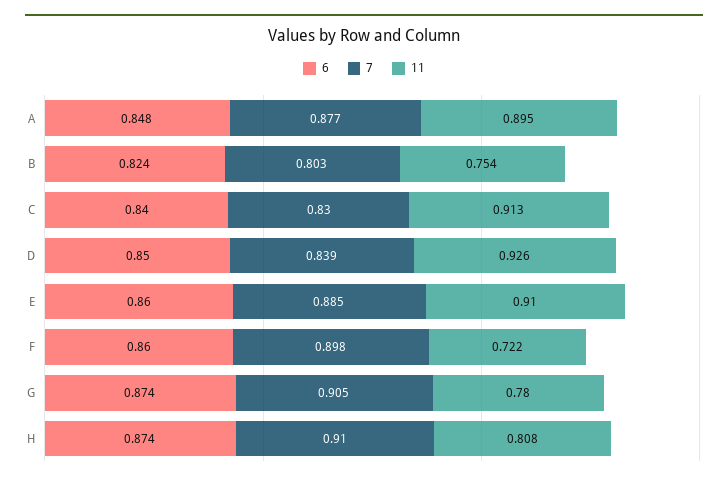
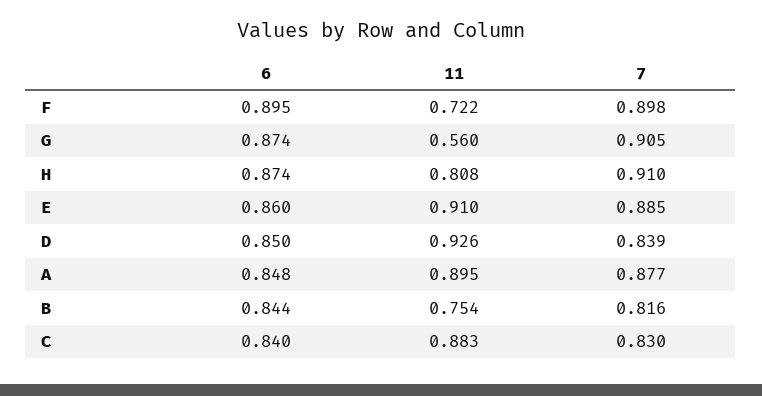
6, B: 0.824 -> 0.844
7, B: 0.803 -> 0.816
11, C: 0.913 -> 0.883
6, F: 0.86 -> 0.895
11, G: 0.78 -> 0.56

